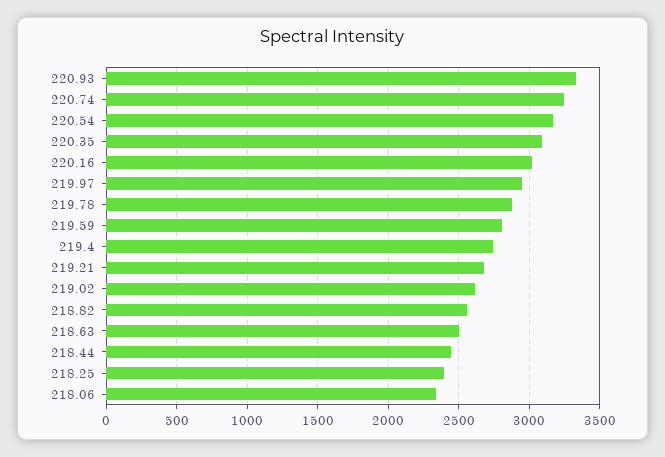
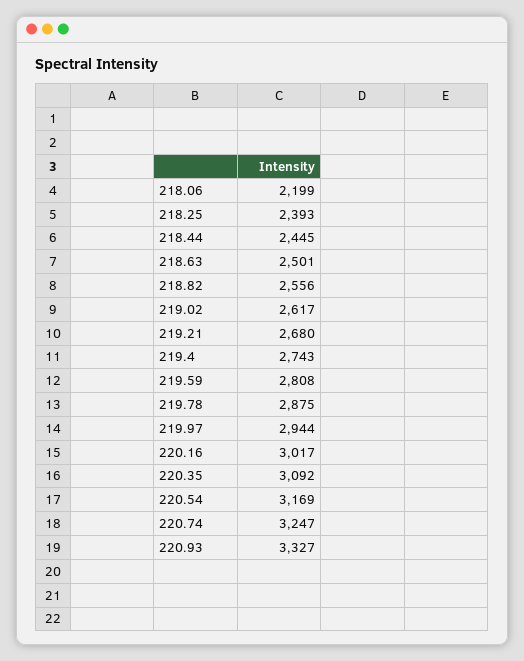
218.06: 2350 -> 2199

